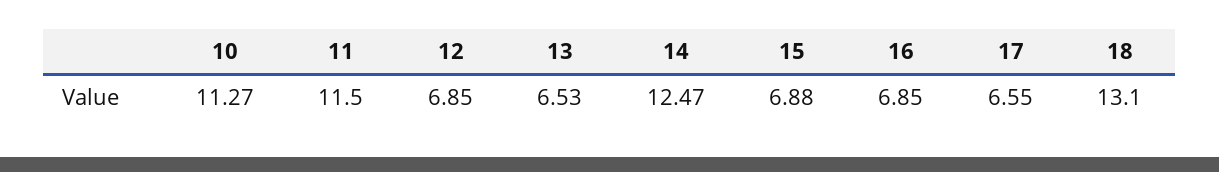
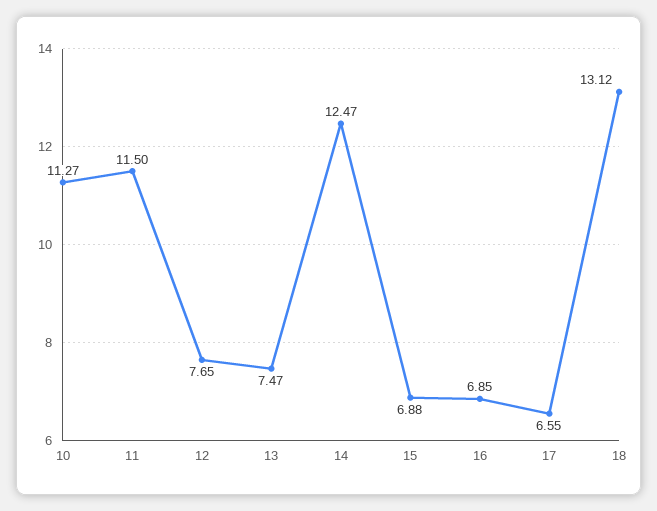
12: 6.85 -> 7.65
13: 6.53 -> 7.47
18: 13.1 -> 13.12

